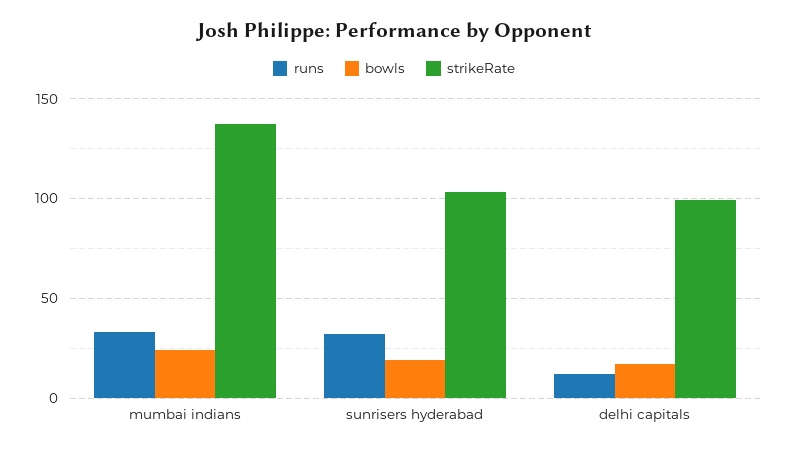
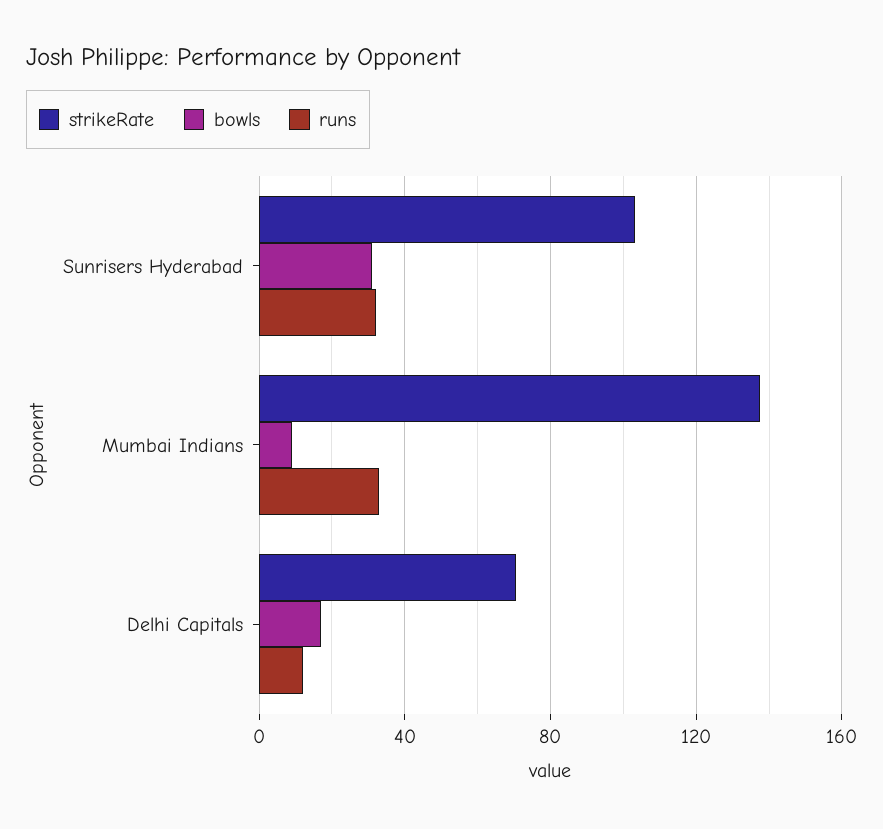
bowls, mumbai indians: 25 -> 10
bowls, sunrisers hyderabad: 20 -> 30
strikeRate, delhi capitals: 100 -> 70

